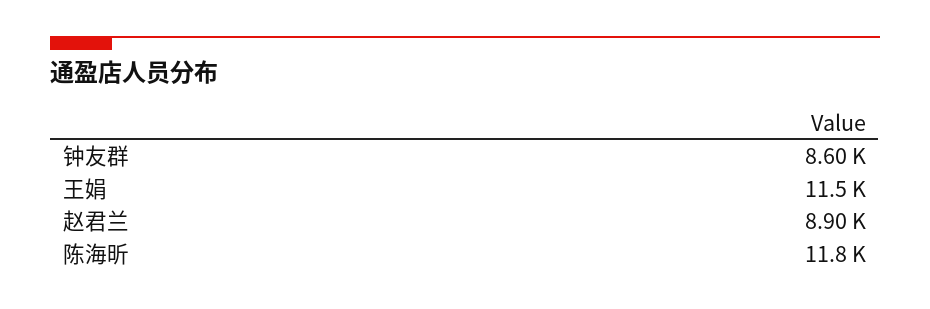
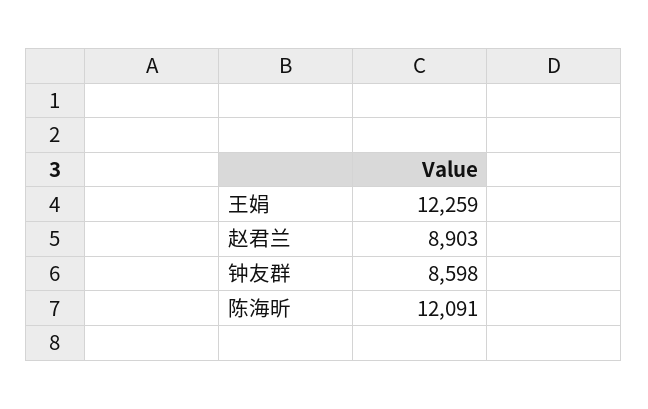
王娟: 11500 -> 12259
陈海昕: 11800 -> 12091

